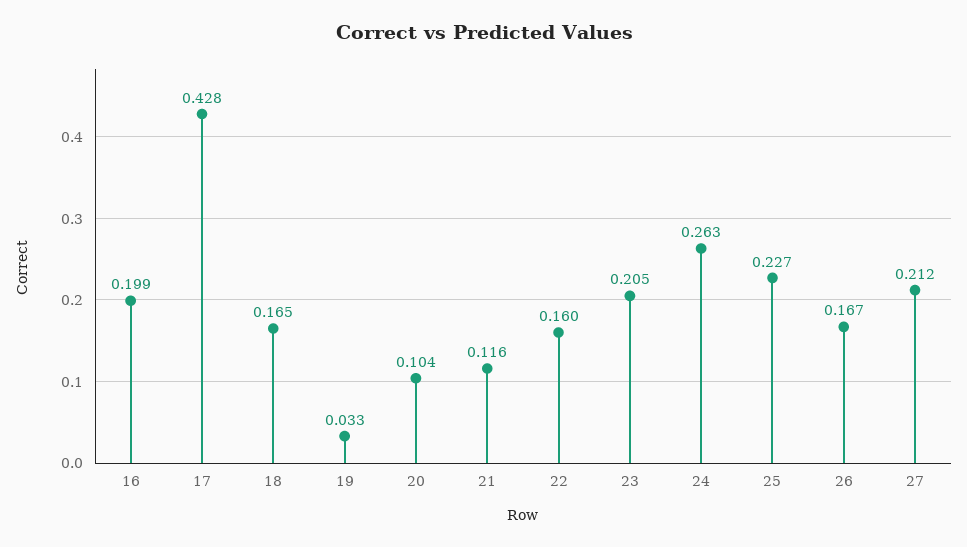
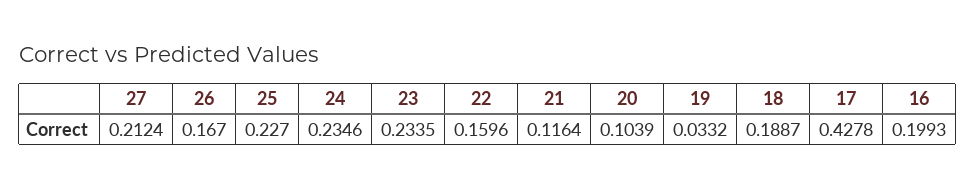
18: 0.165 -> 0.1887
23: 0.205 -> 0.2335
24: 0.263 -> 0.2346

